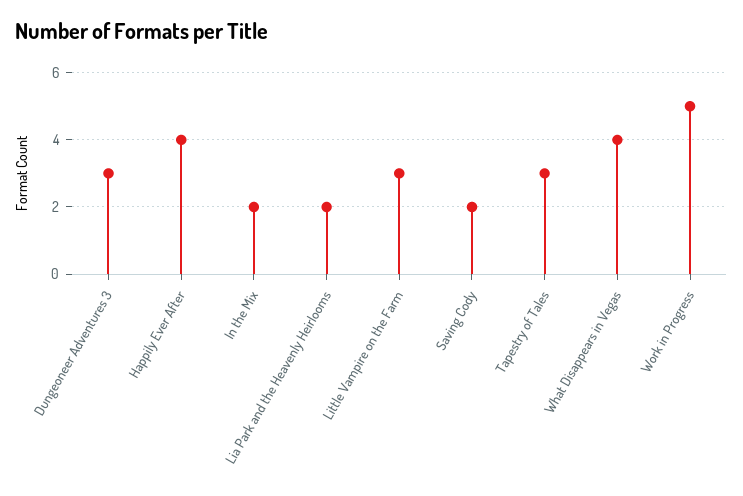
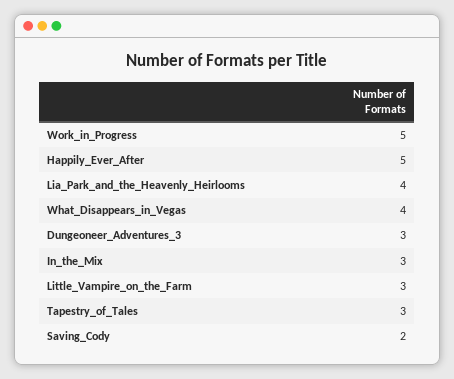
Happily Ever After: 4 -> 5
In the Mix: 2 -> 3
Lia Park and the Heavenly Heirlooms: 2 -> 4

